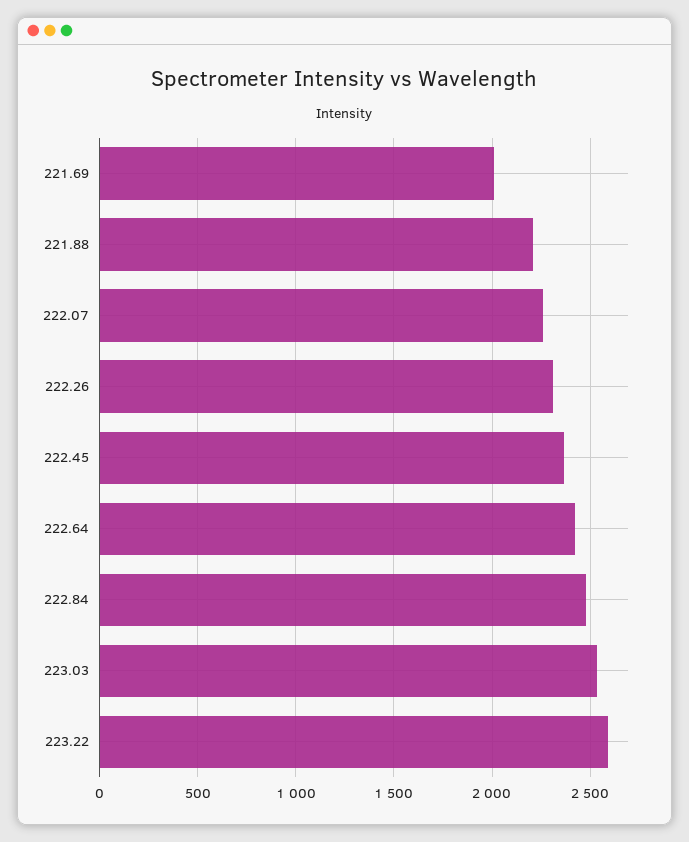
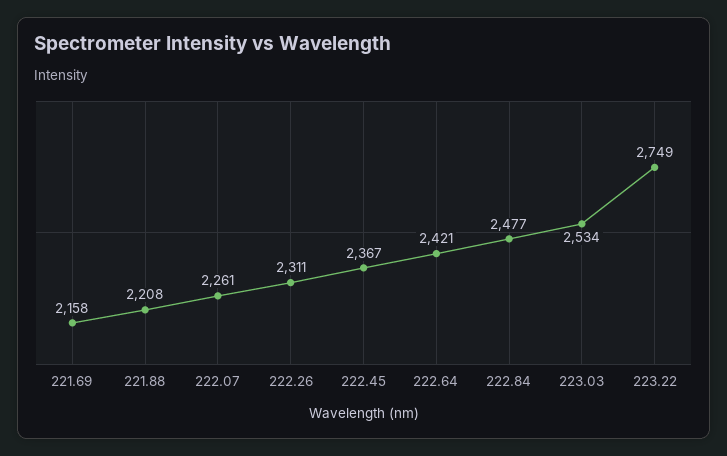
221.69: 2000 -> 2158
223.22: 2600 -> 2749

